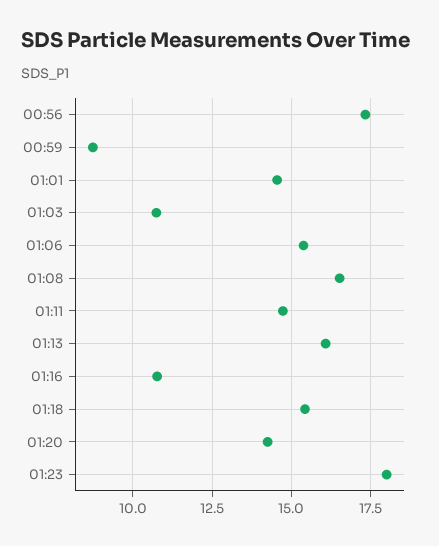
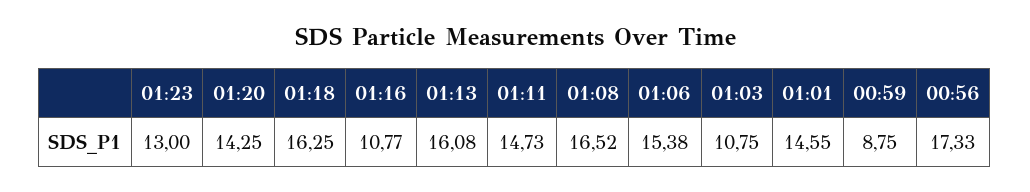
01:18: 15.5 -> 16.25
01:23: 18 -> 13

